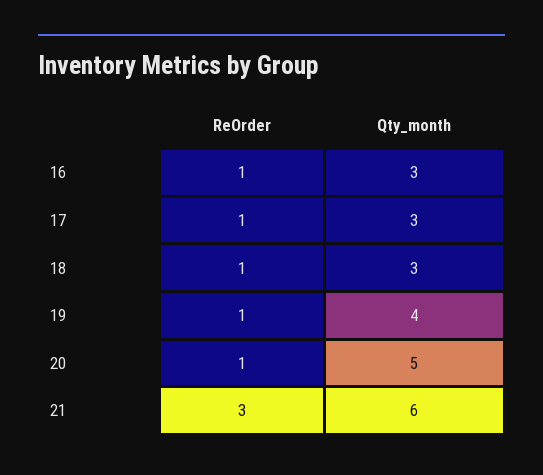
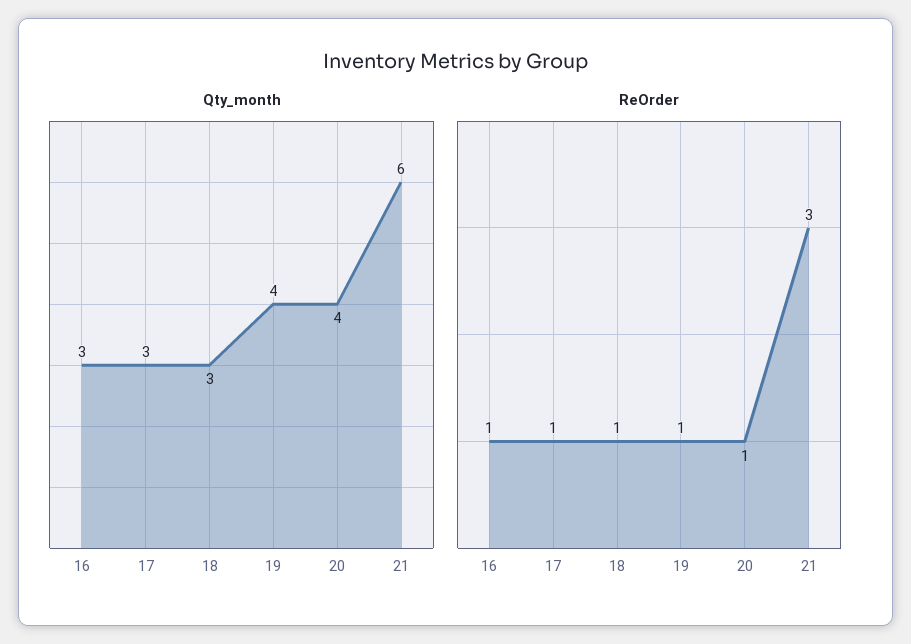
Qty_month, 20: 5 -> 4

